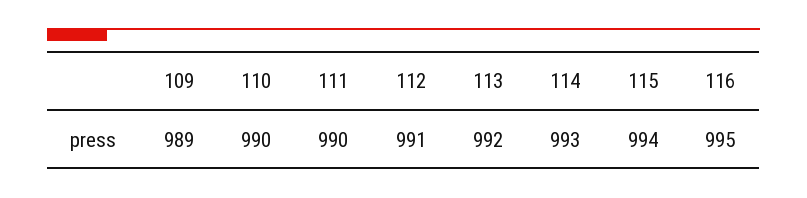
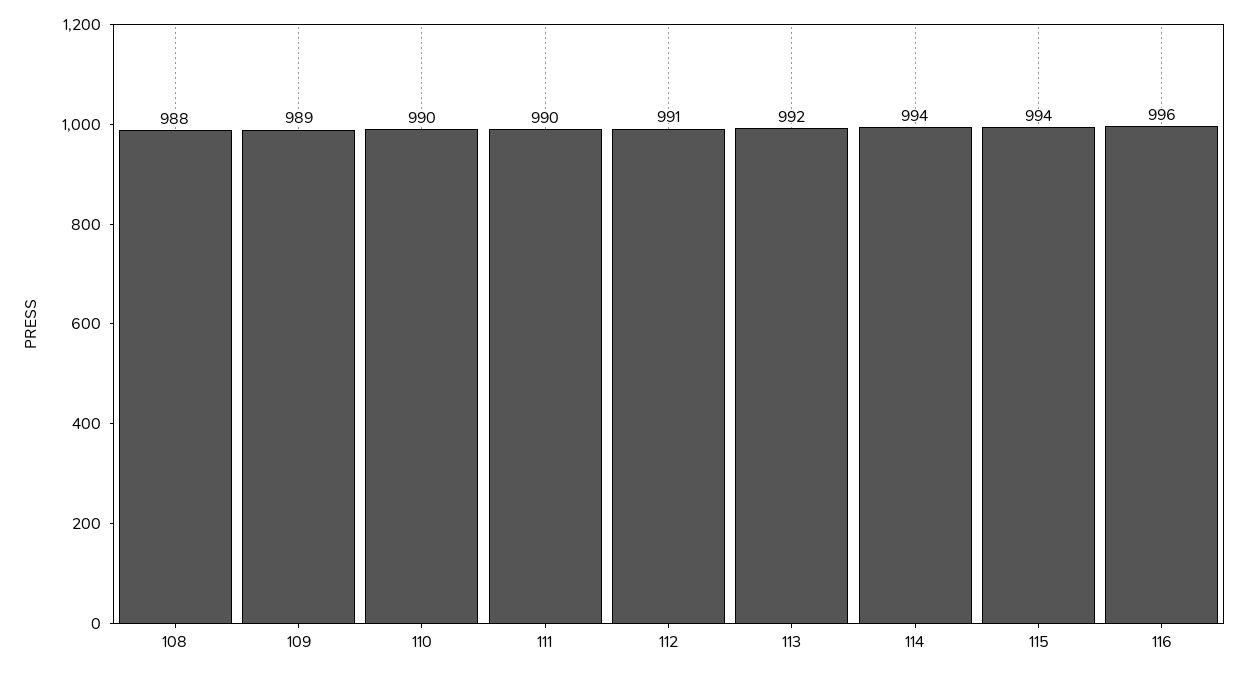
114: 993 -> 994
116: 995 -> 996
108: none -> 988

